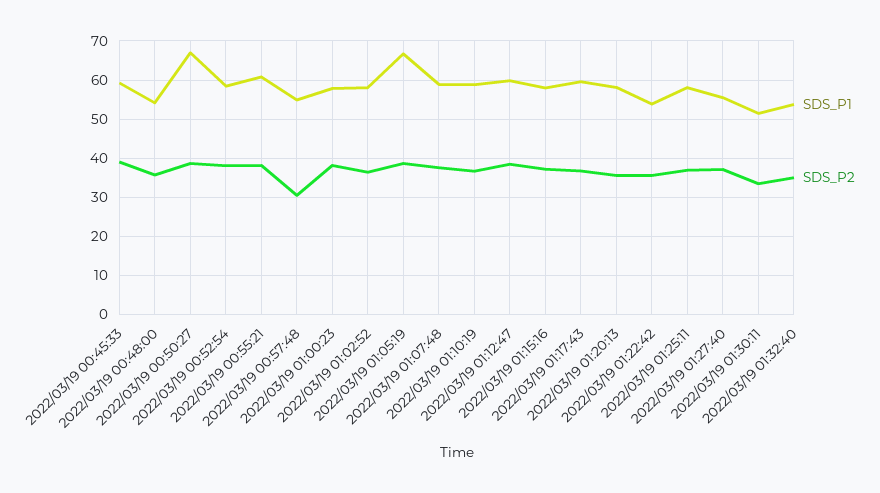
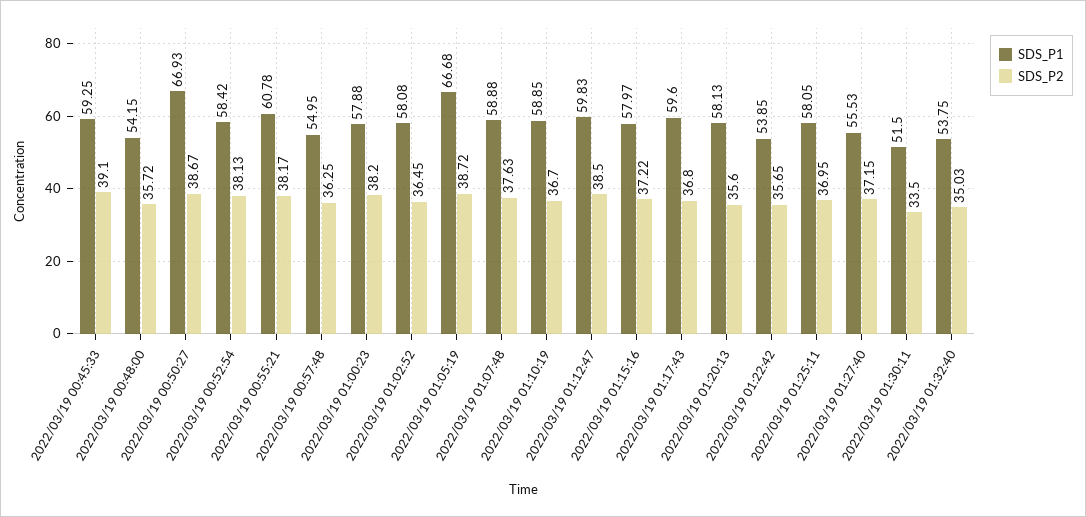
SDS_P2, 2022/03/19 00:57:48: 30 -> 36.25

